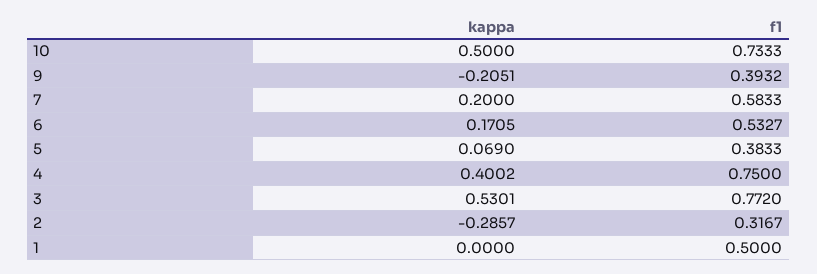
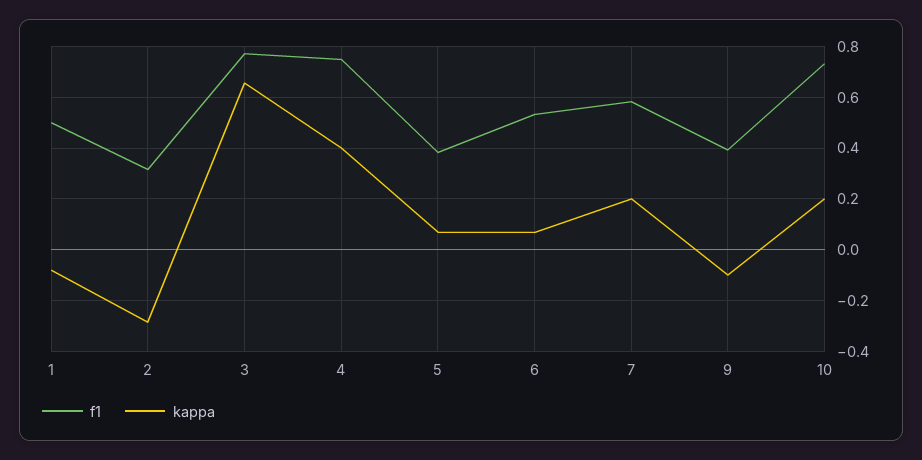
kappa, 10: 0.5 -> 0.2
kappa, 9: -0.2051 -> -0.1
kappa, 6: 0.1705 -> 0.075
kappa, 3: 0.5301 -> 0.65
kappa, 1: 0 -> -0.075

